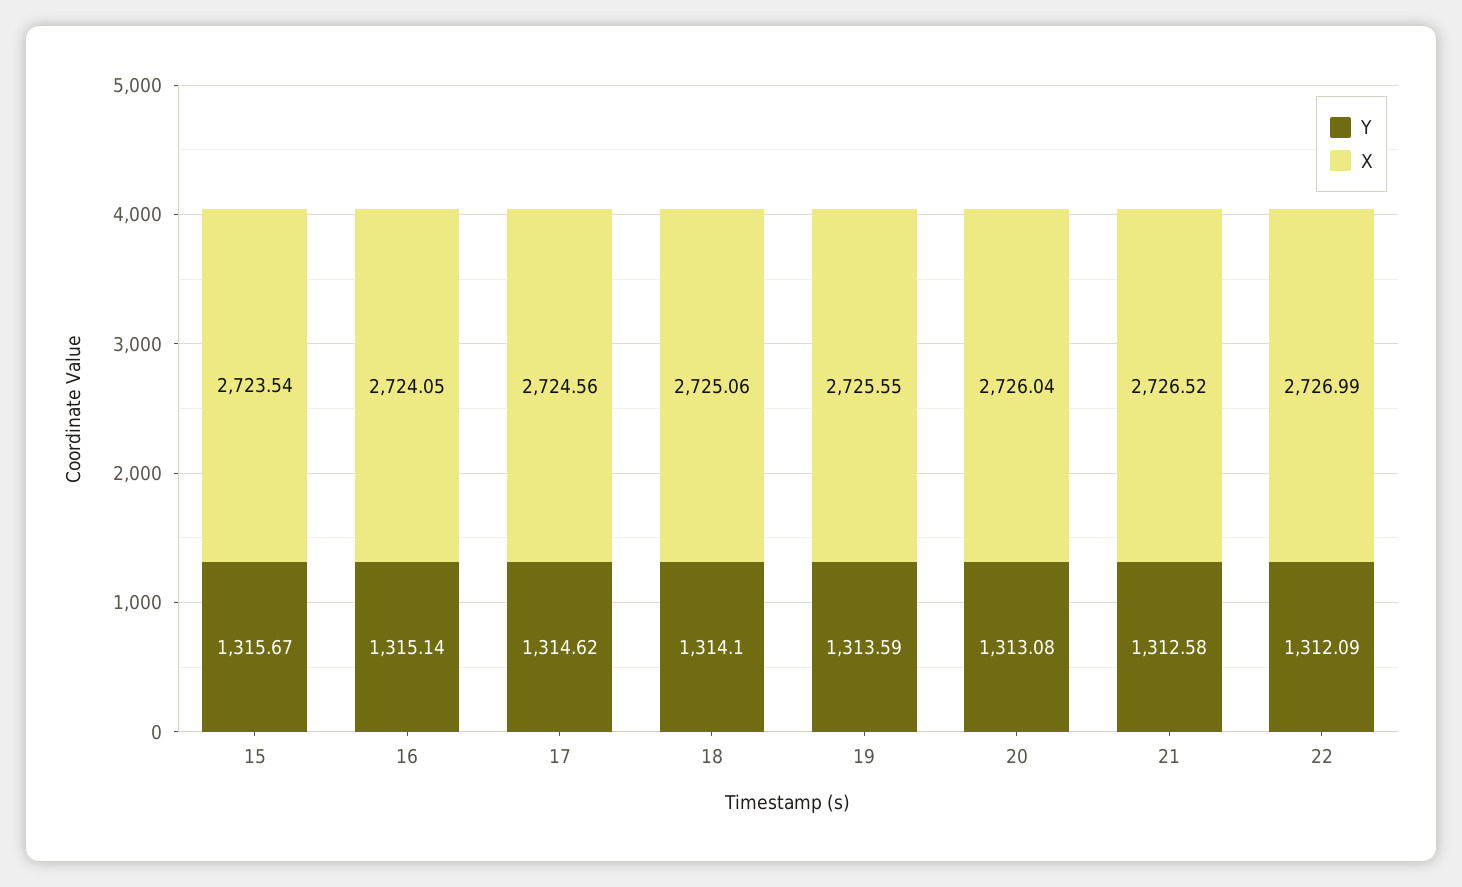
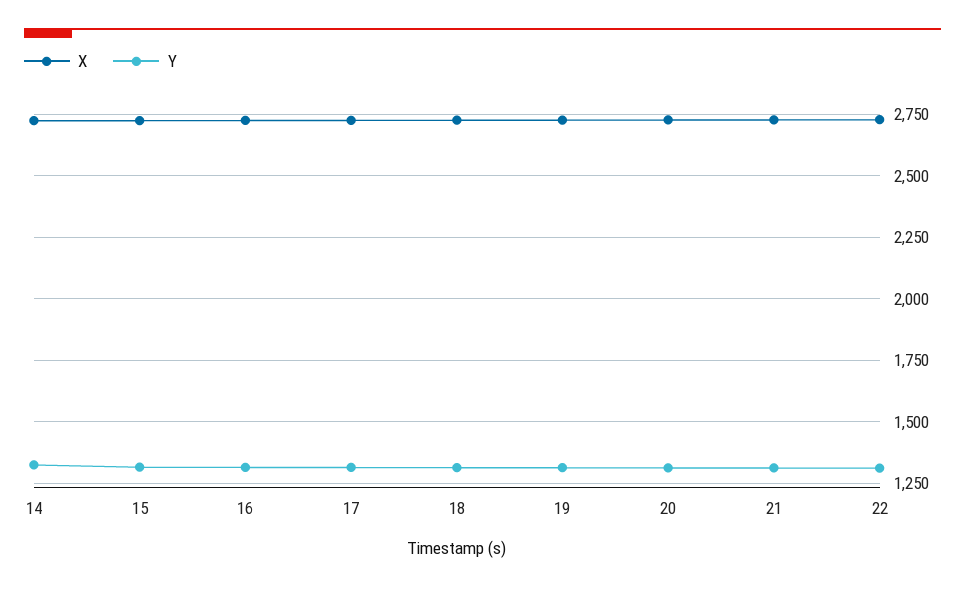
X, 14: none -> 2725
Y, 14: none -> 1325

